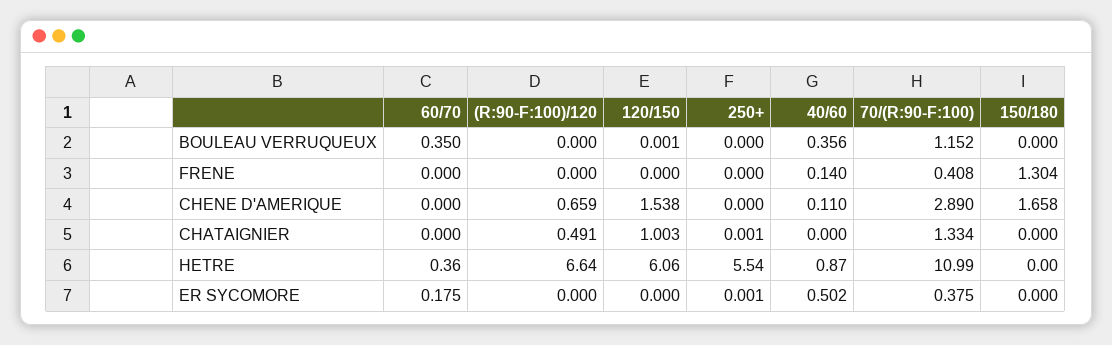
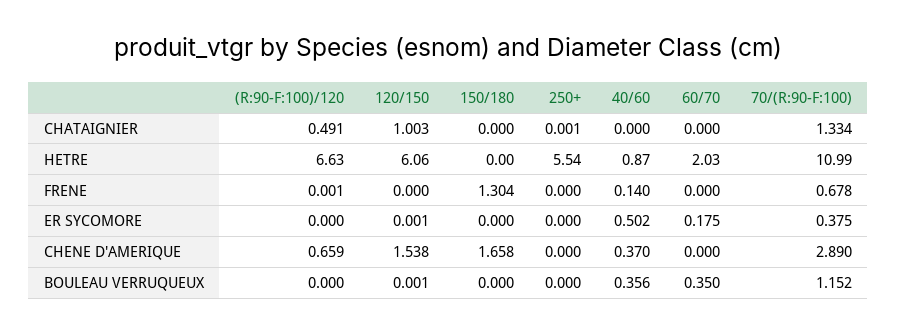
(R:90-F:100)/120, FRENE: 0 -> 0.001
70/(R:90-F:100), FRENE: 0.408 -> 0.678
40/60, CHENE D'AMERIQUE: 0.11 -> 0.37
60/70, HETRE: 0.36 -> 2.03
(R:90-F:100)/120, HETRE: 6.64 -> 6.63
120/150, ER SYCOMORE: 0 -> 0.001
250+, ER SYCOMORE: 0.001 -> 0

